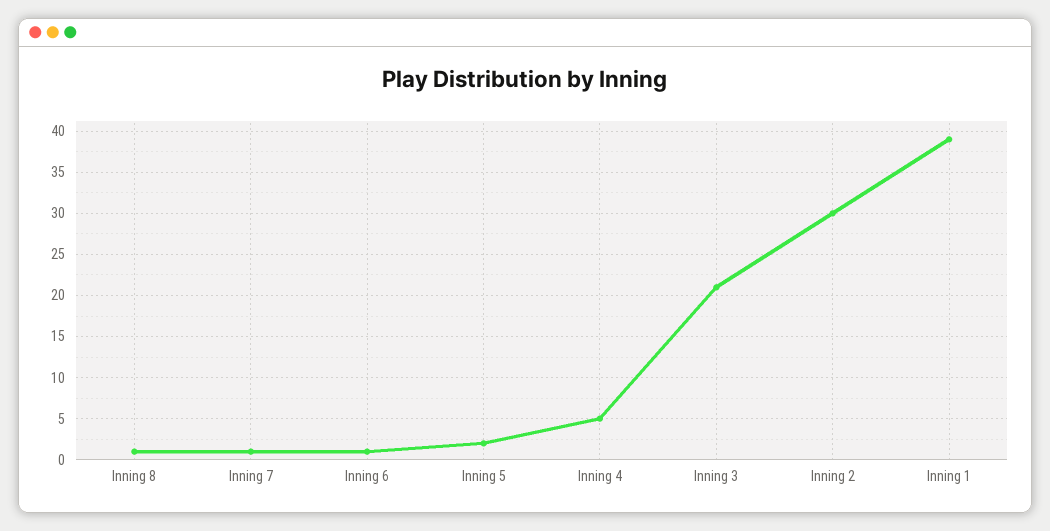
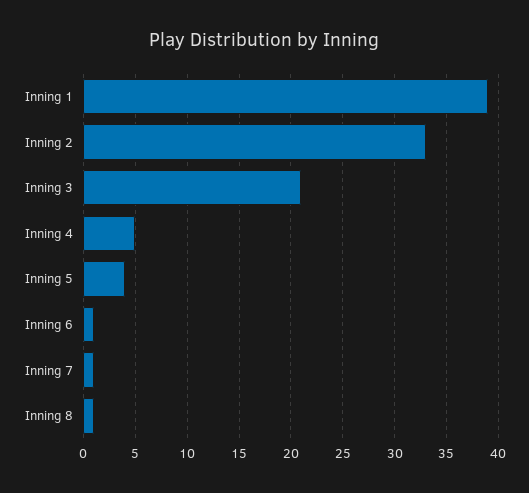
Inning 5: 2 -> 4
Inning 2: 30 -> 33

